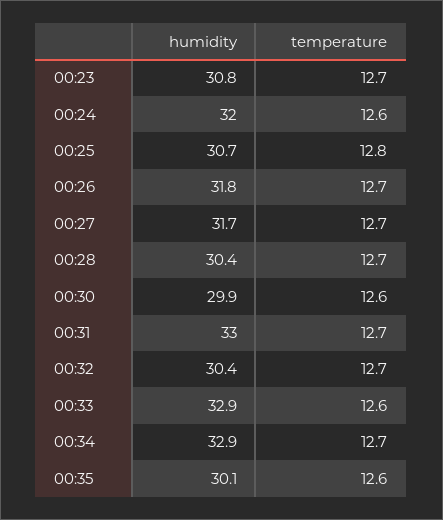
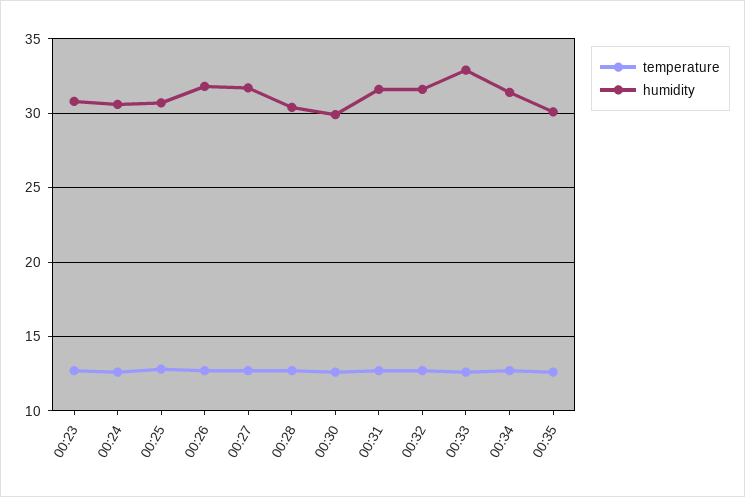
humidity, 00:24: 32 -> 30.5
humidity, 00:31: 33 -> 31.5
humidity, 00:32: 30.4 -> 31.5
humidity, 00:34: 32.9 -> 31.5

